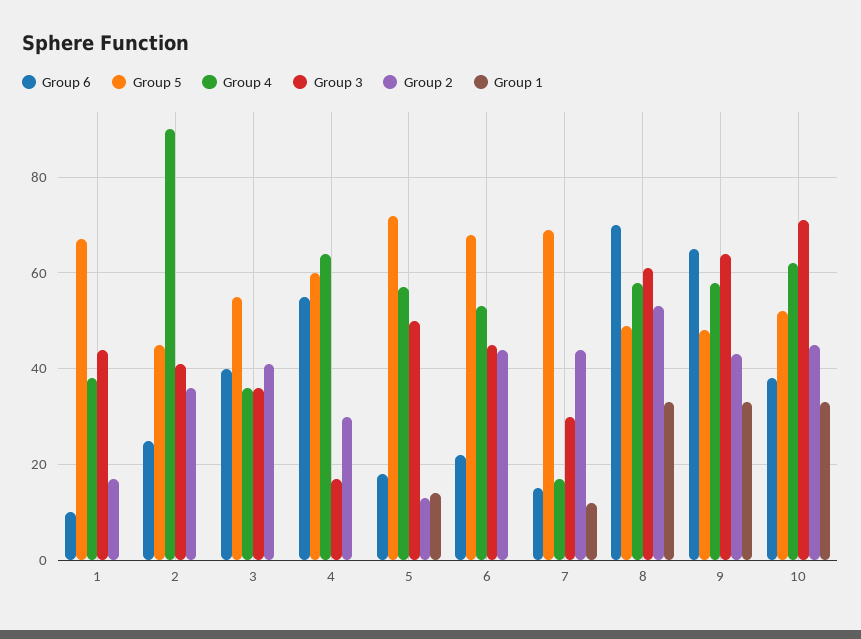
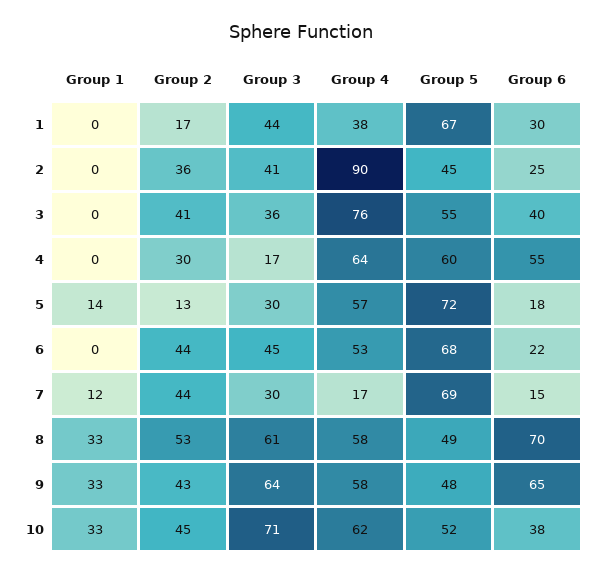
Group 6, 1: 10 -> 30
Group 4, 3: 35 -> 76
Group 3, 5: 50 -> 30

